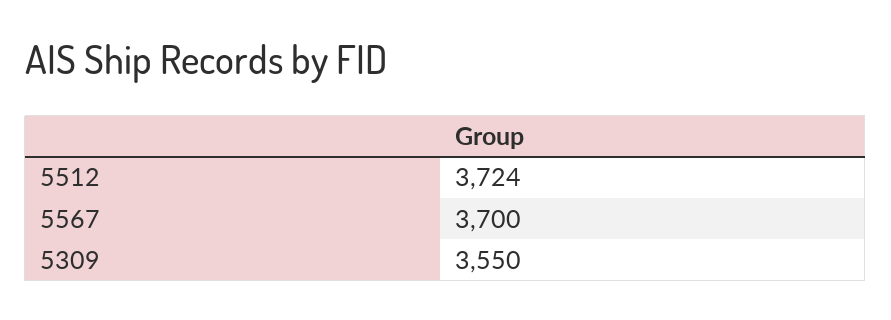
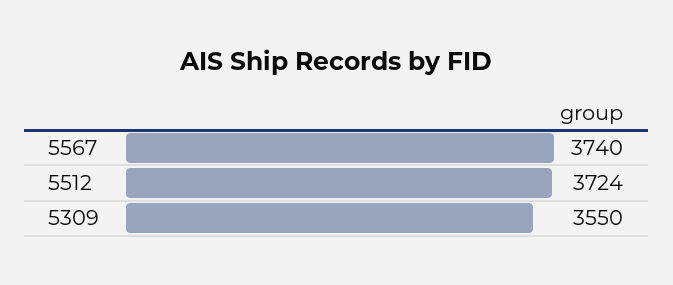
5567: 3700 -> 3740

